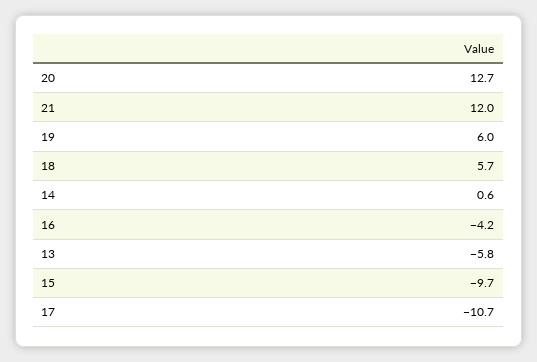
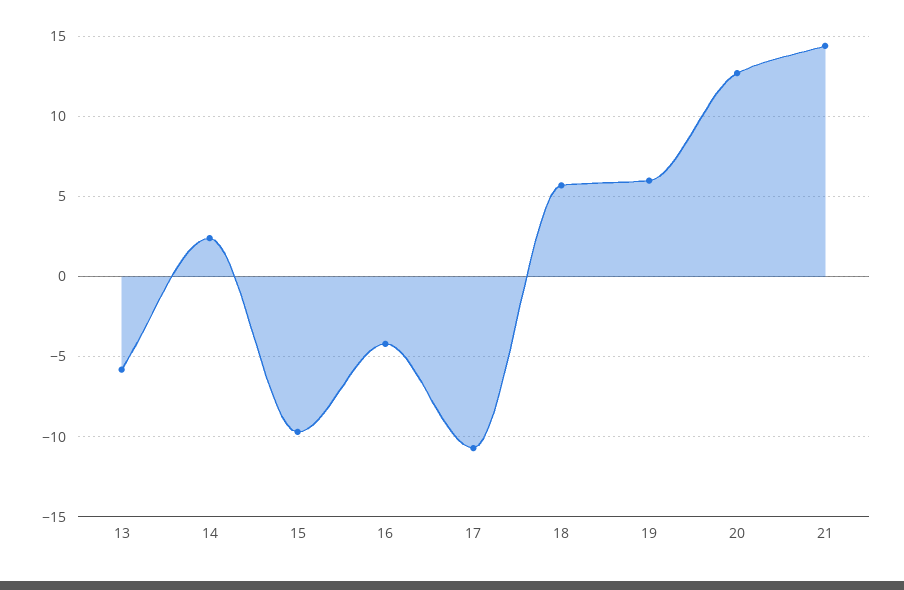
21: 12 -> 14.5
14: 0.6 -> 2.5

